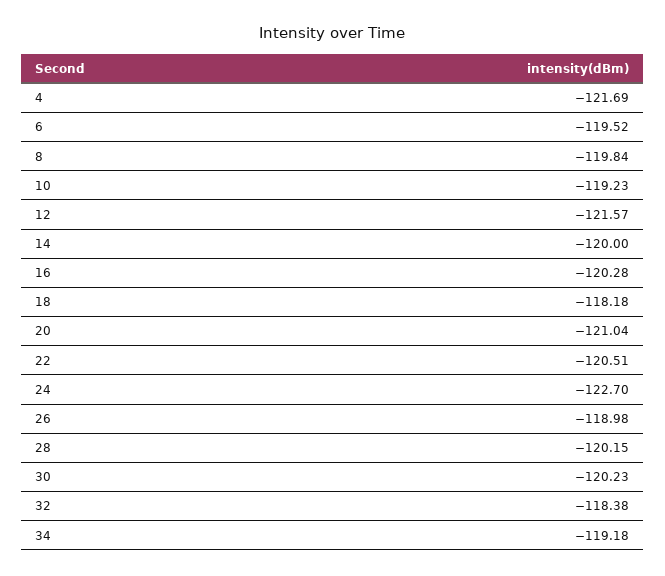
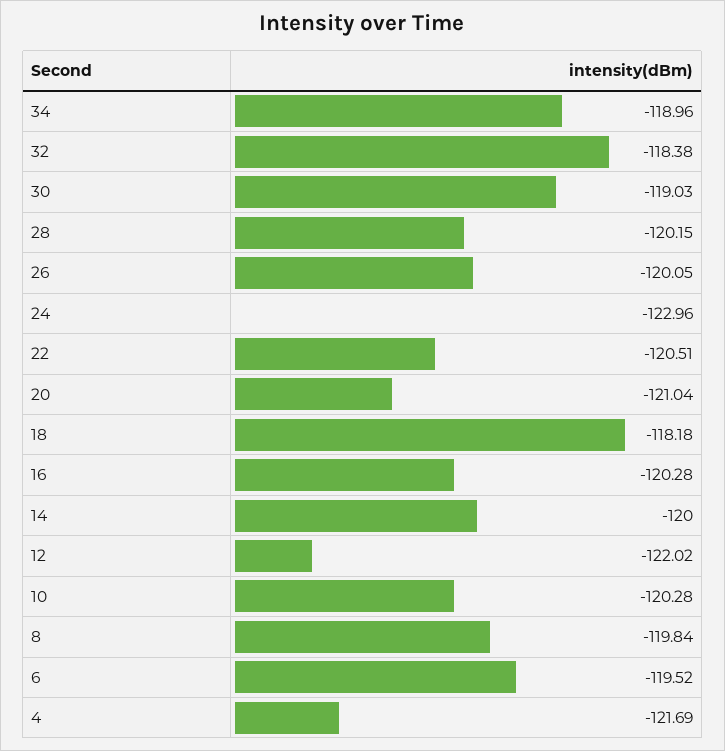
10: -119.23 -> -120.28
12: -121.57 -> -122.02
24: -122.7 -> -122.96
26: -118.98 -> -120.05
30: -120.23 -> -119.03
34: -119.18 -> -118.96

